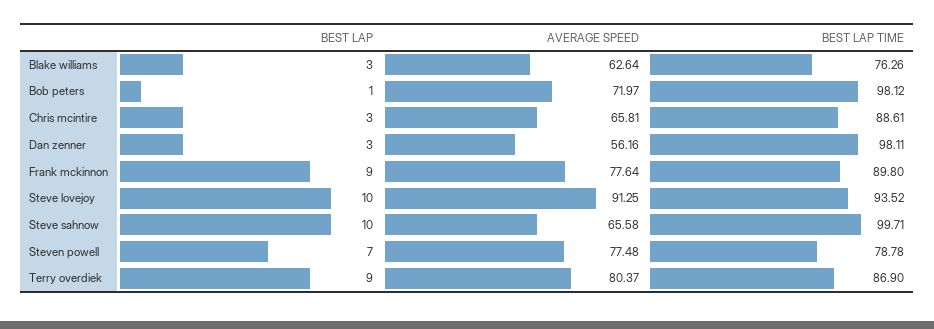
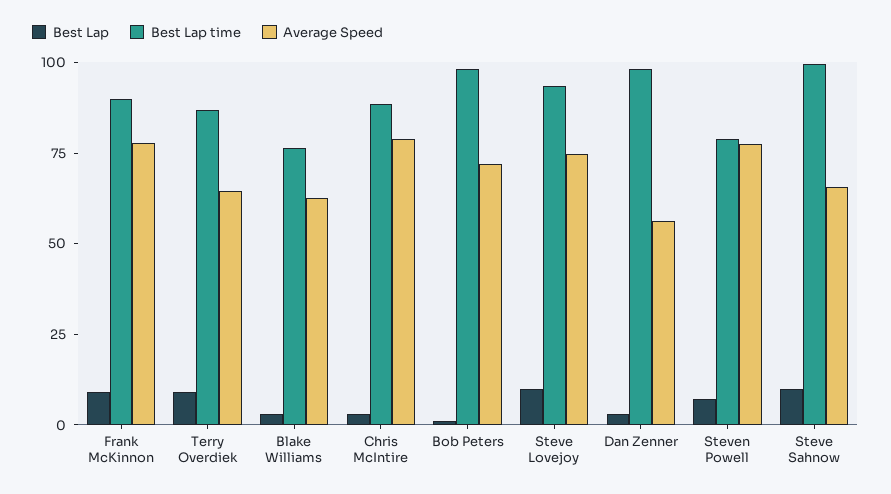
AVERAGE SPEED, Chris mcintire: 65.81 -> 80
AVERAGE SPEED, Steve lovejoy: 91.25 -> 75
AVERAGE SPEED, Terry overdiek: 80.37 -> 65

